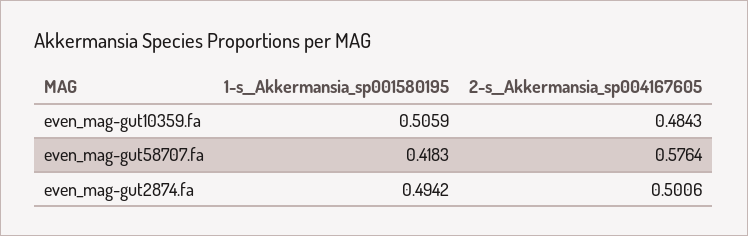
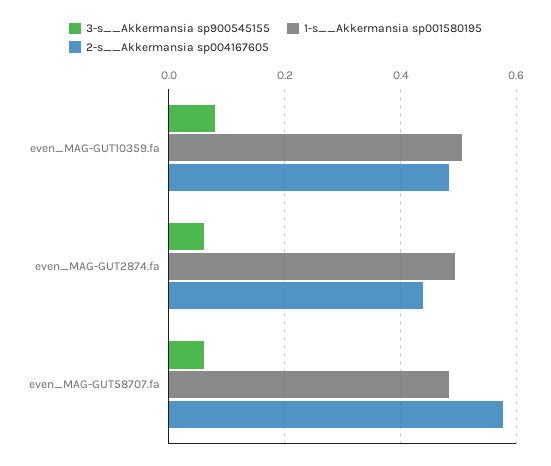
1-s__Akkermansia_sp001580195, even_mag-gut58707.fa: 0.4183 -> 0.48
2-s__Akkermansia_sp004167605, even_mag-gut2874.fa: 0.5006 -> 0.44
3-s__Akkermansia sp900545155, even_mag-gut10359.fa: none -> 0.08
3-s__Akkermansia sp900545155, even_mag-gut2874.fa: none -> 0.06
3-s__Akkermansia sp900545155, even_mag-gut58707.fa: none -> 0.06

